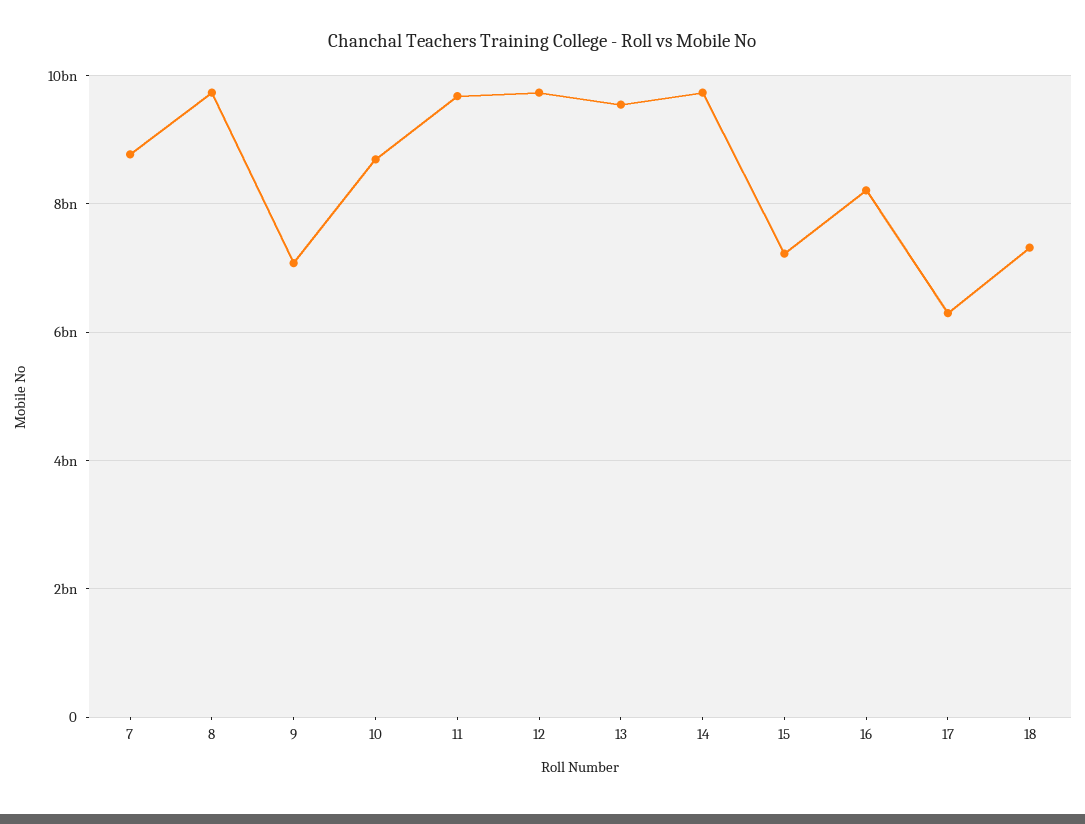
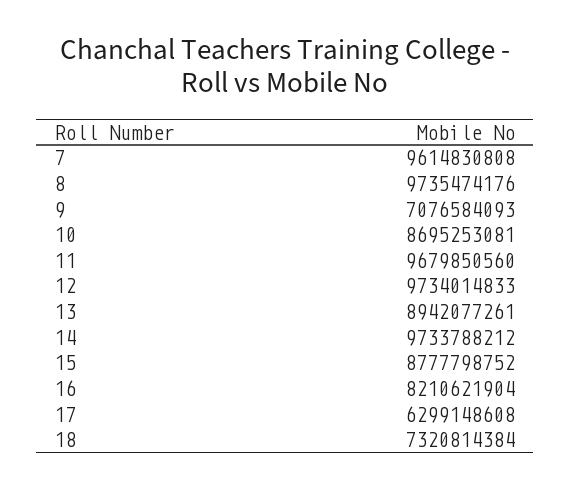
7: 8800000000 -> 9614830808
13: 9600000000 -> 8942077261
15: 7200000000 -> 8777798752

